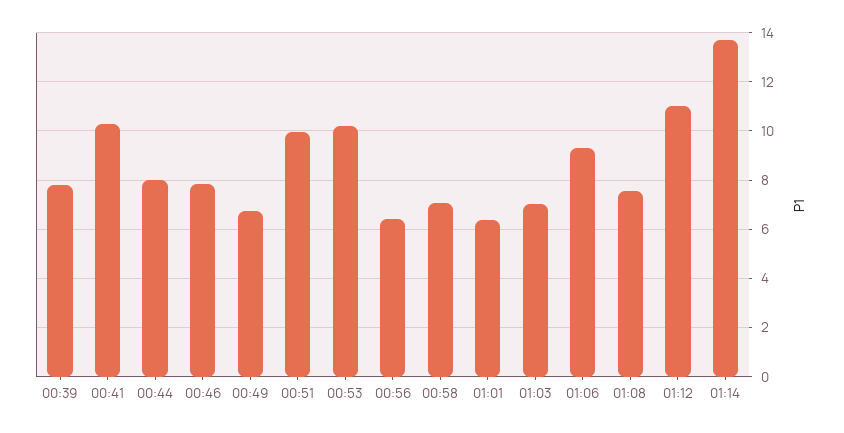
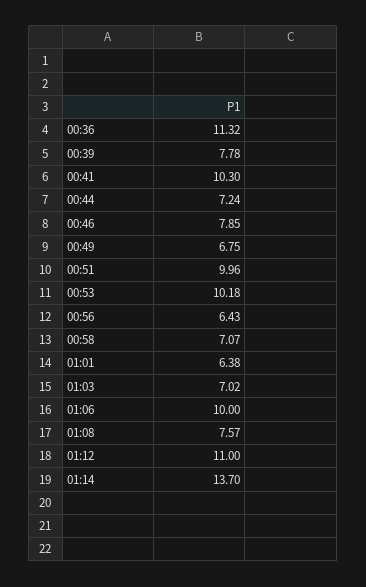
00:44: 8 -> 7.24
01:06: 9.25 -> 10
00:36: none -> 11.32

